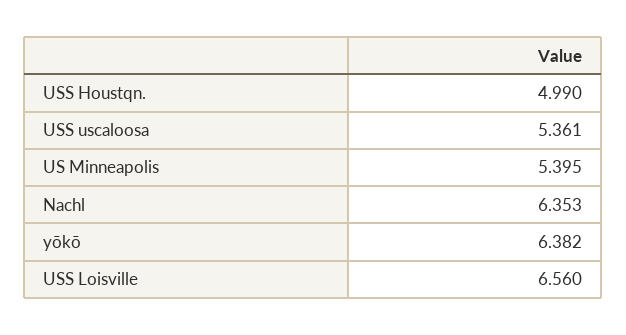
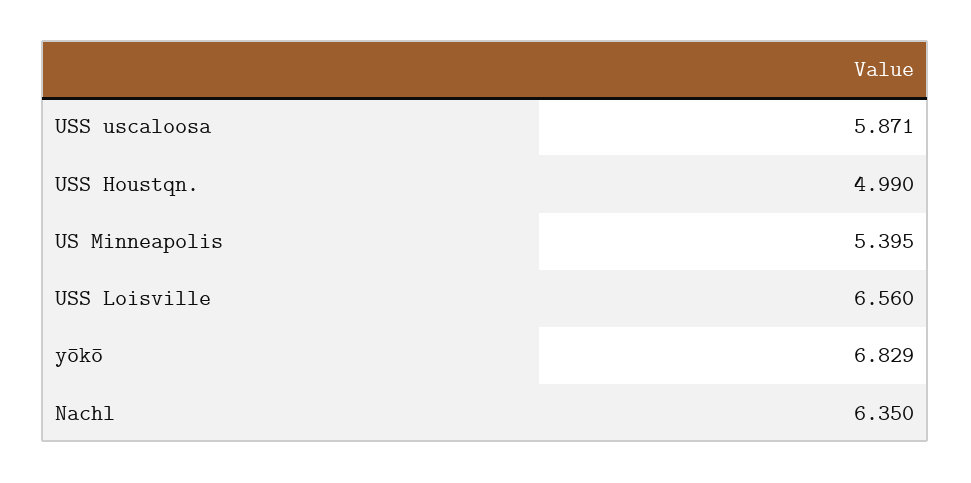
USS uscaloosa: 5.361 -> 5.871
Nachl: 6.353 -> 6.35
yōkō: 6.382 -> 6.829

